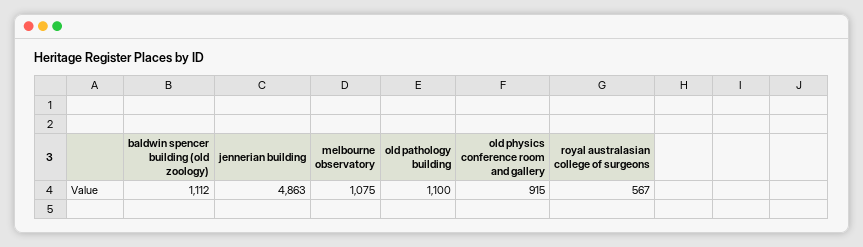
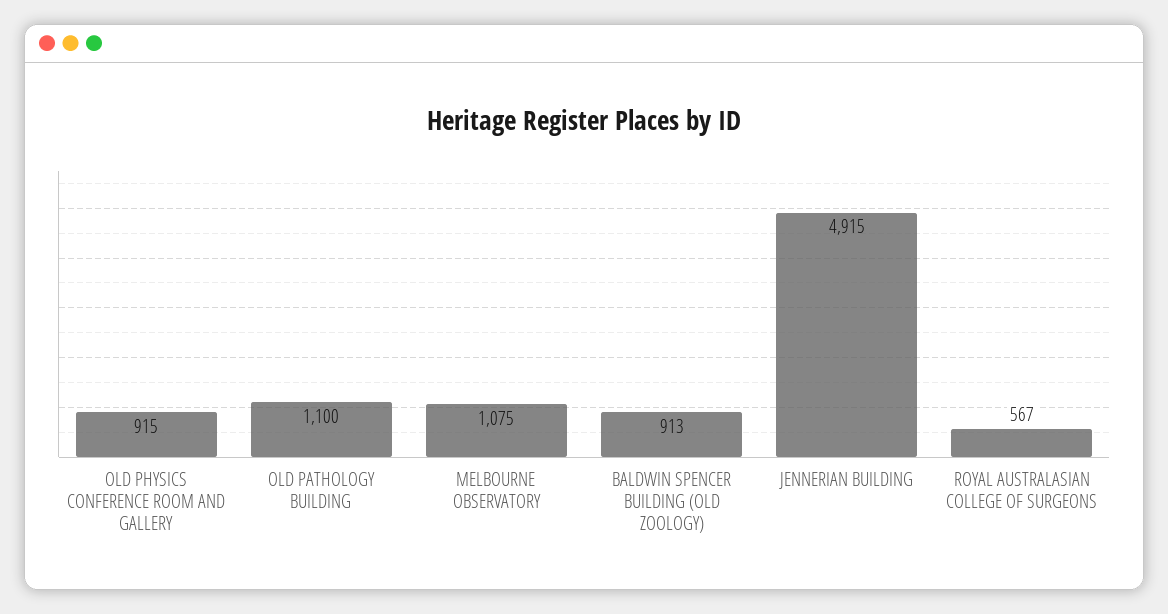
baldwin spencer building (old zoology): 1112 -> 913
jennerian building: 4863 -> 4915

